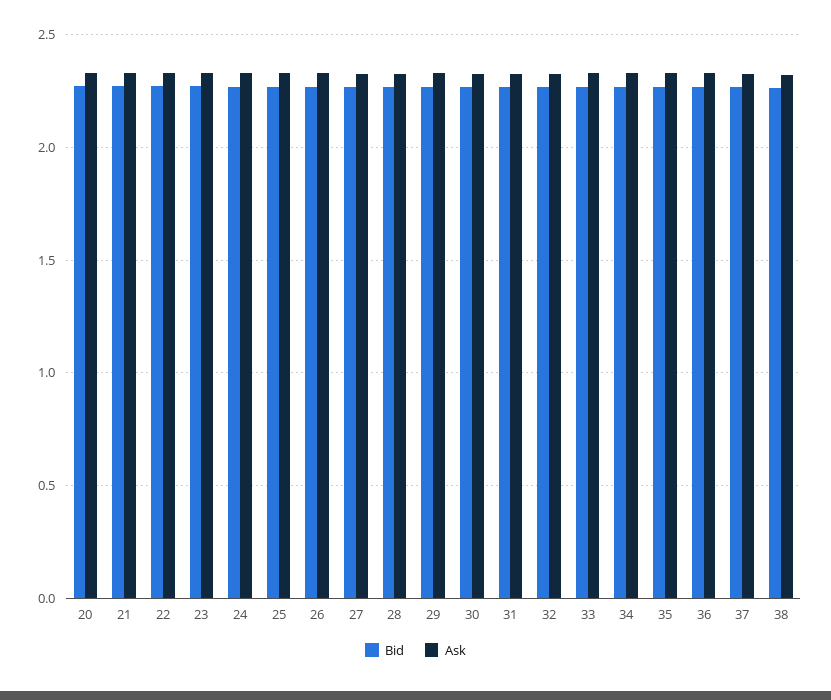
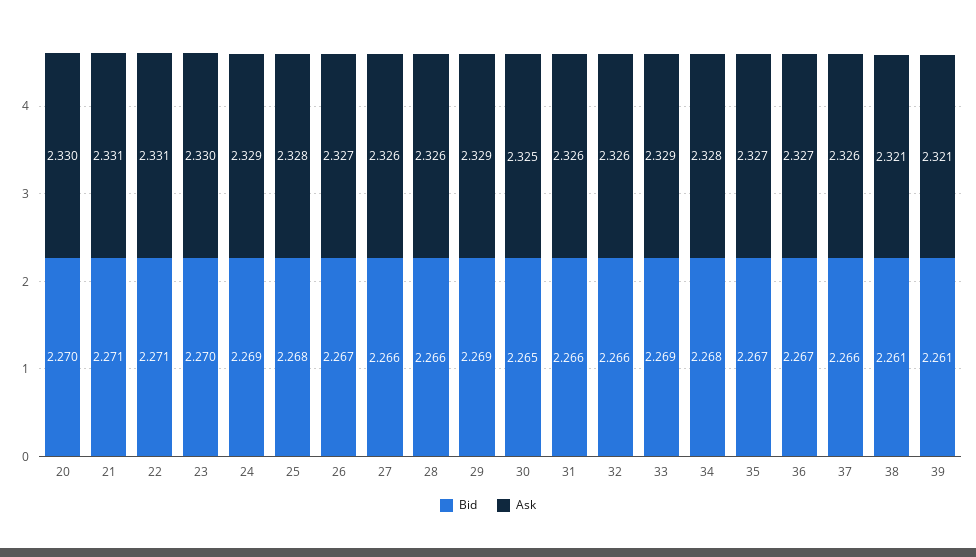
Bid, 39: none -> 2.261
Ask, 39: none -> 2.321

